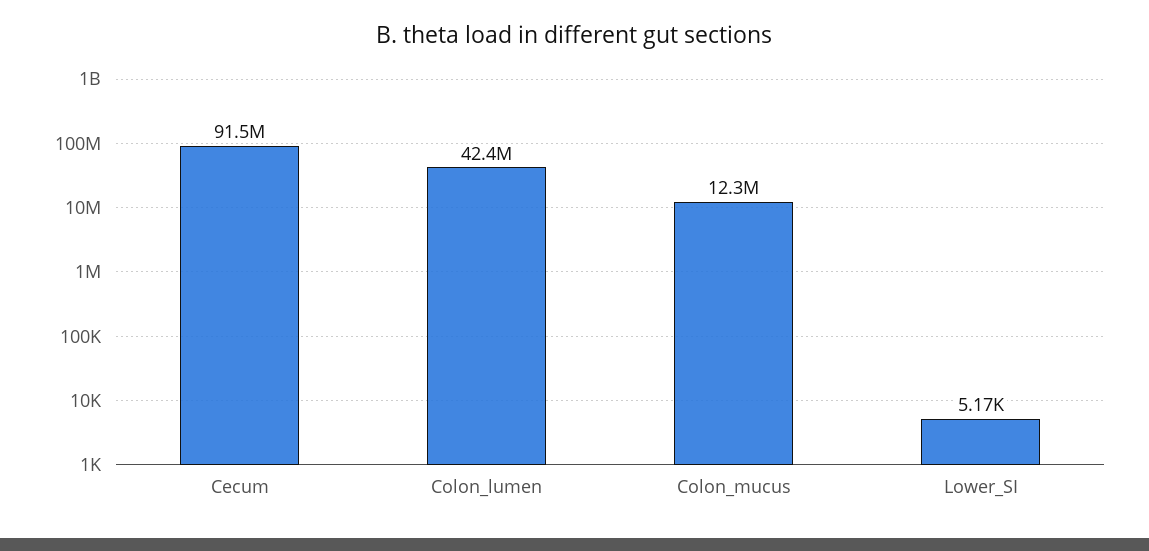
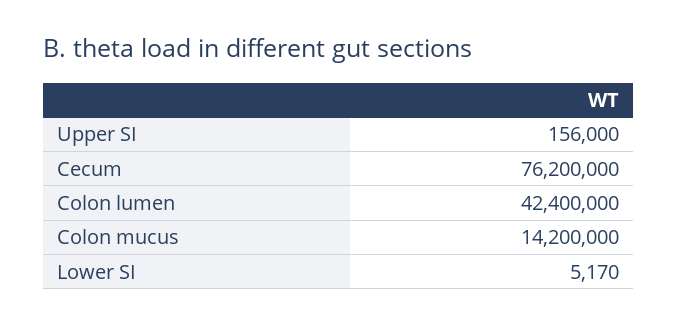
Cecum: 91500000 -> 76200000
Colon_mucus: 12300000 -> 14200000
Upper SI: none -> 156000

